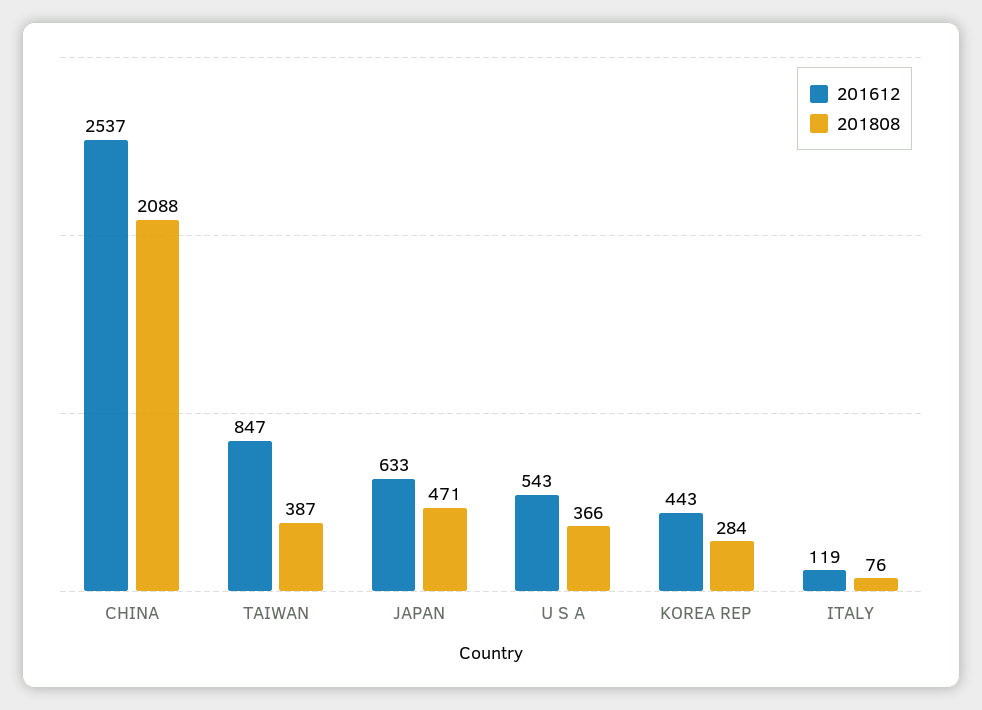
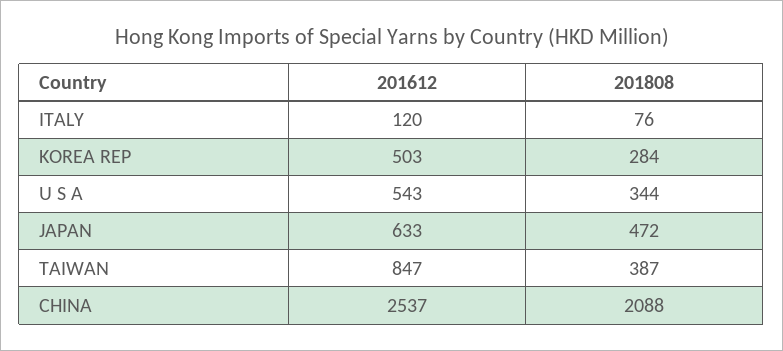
201808, JAPAN: 471 -> 472
201808, U S A: 366 -> 344
201612, KOREA REP: 443 -> 503
201612, ITALY: 119 -> 120

